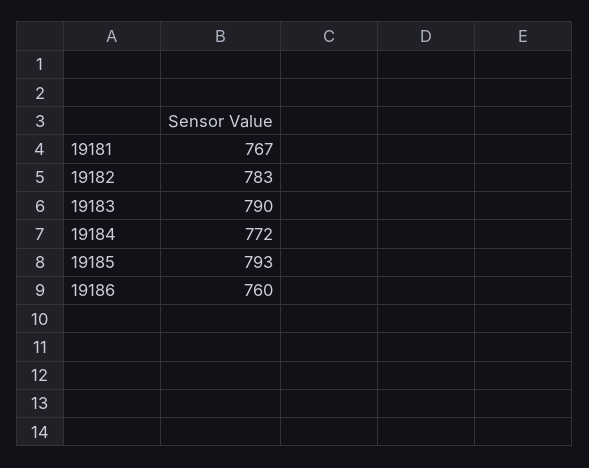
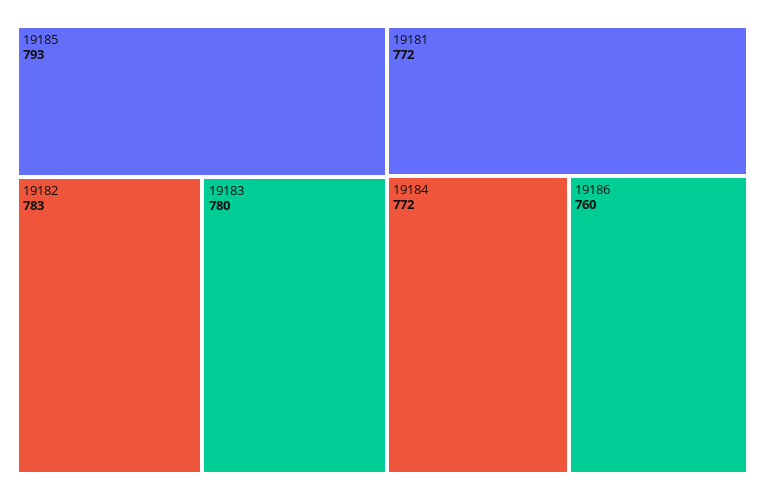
19181: 767 -> 772
19183: 790 -> 780

